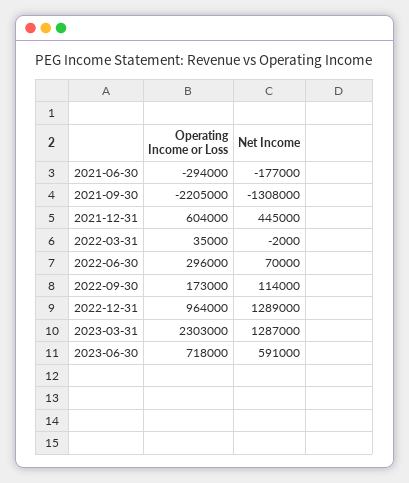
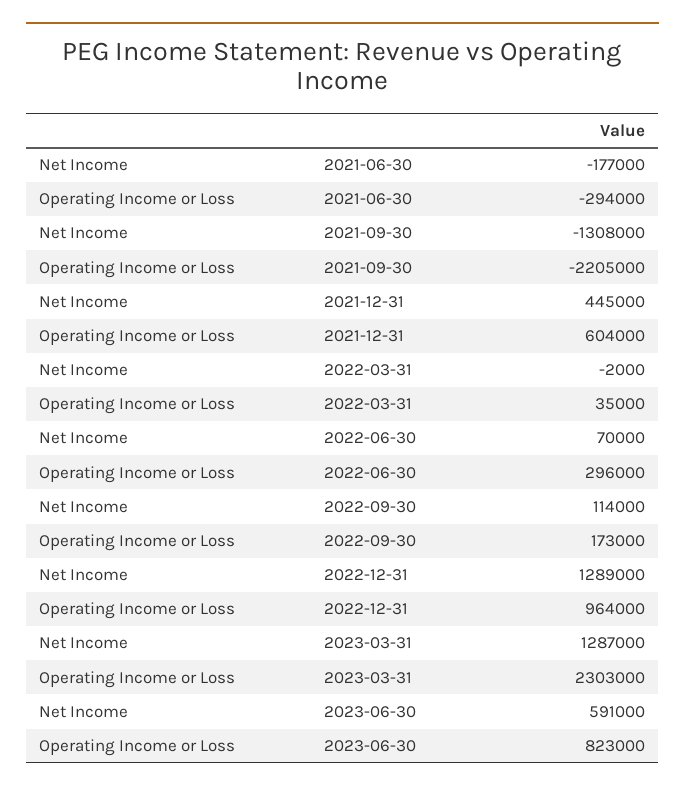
Operating Income or Loss, 2023-06-30: 718000 -> 823000

